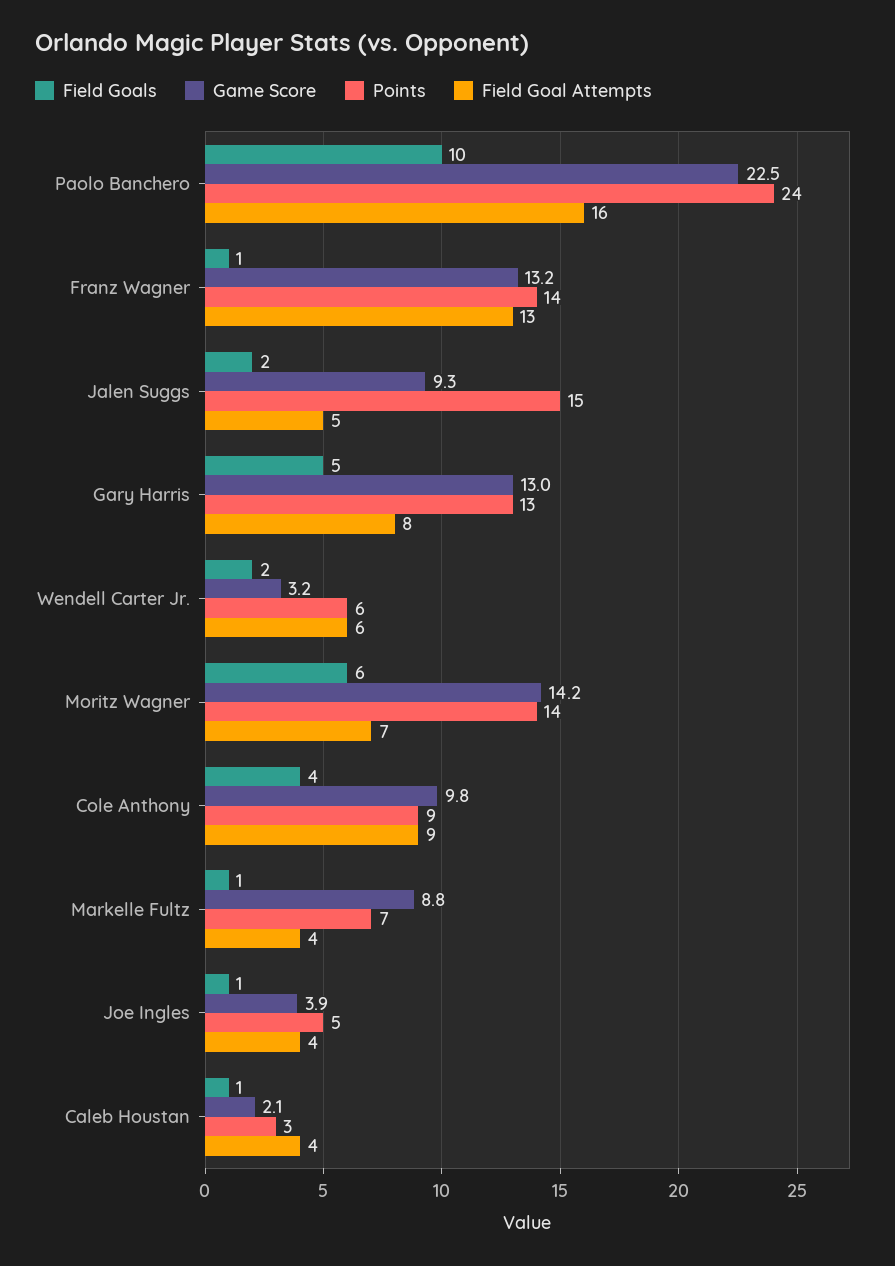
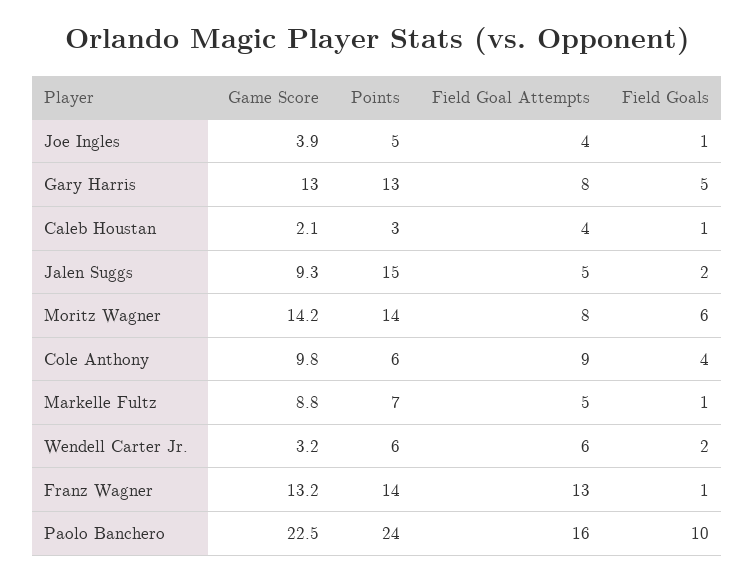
Field Goal Attempts, Moritz Wagner: 7 -> 8
Points, Cole Anthony: 9 -> 6
Field Goal Attempts, Markelle Fultz: 4 -> 5

